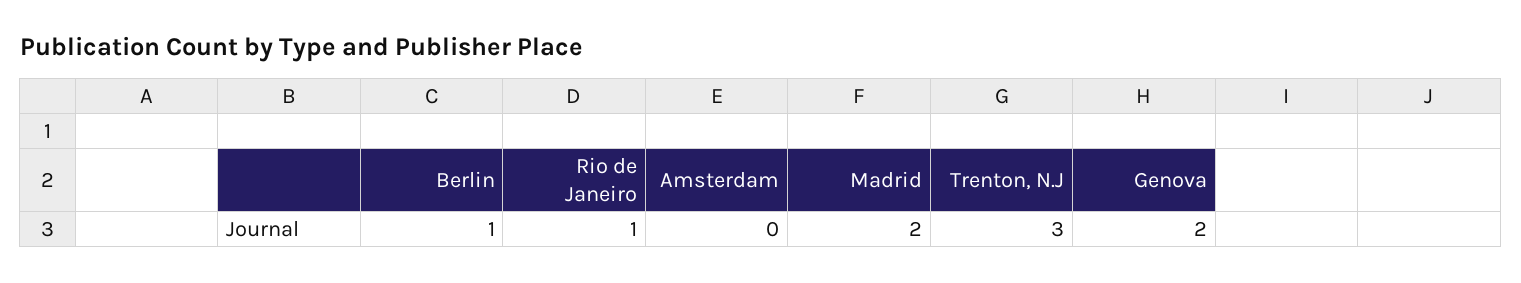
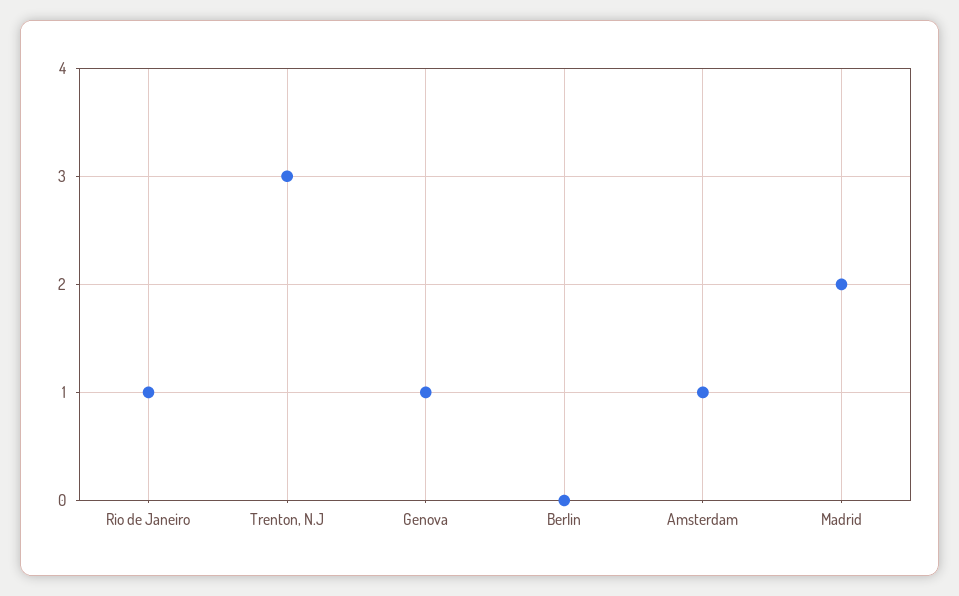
Berlin: 1 -> 0
Amsterdam: 0 -> 1
Genova: 2 -> 1

